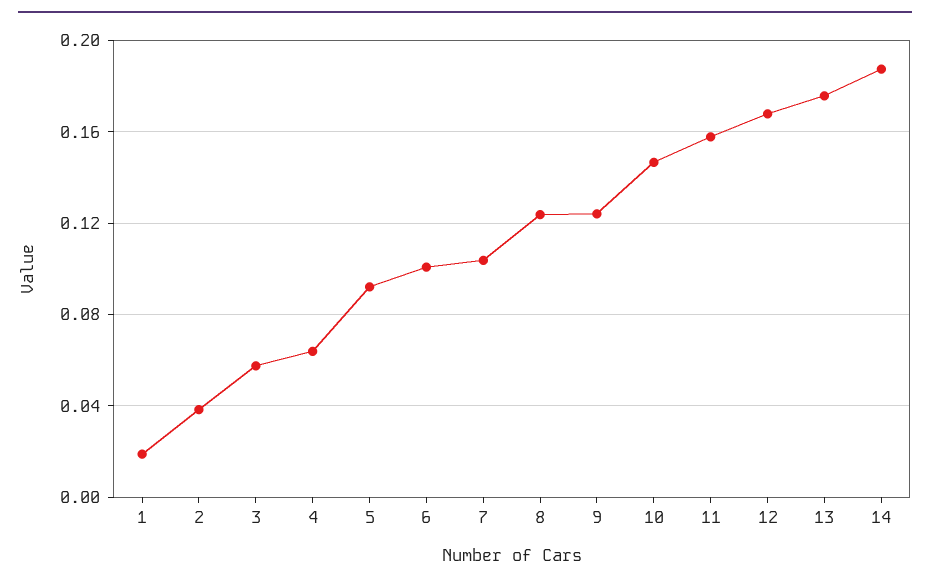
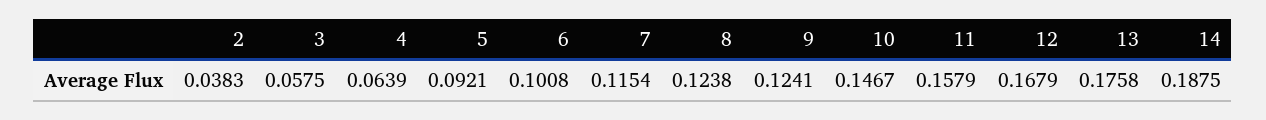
1: 0.02 -> none
7: 0.105 -> 0.1154

